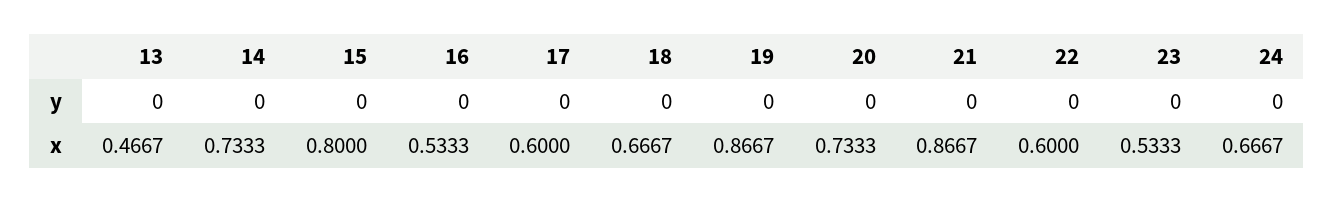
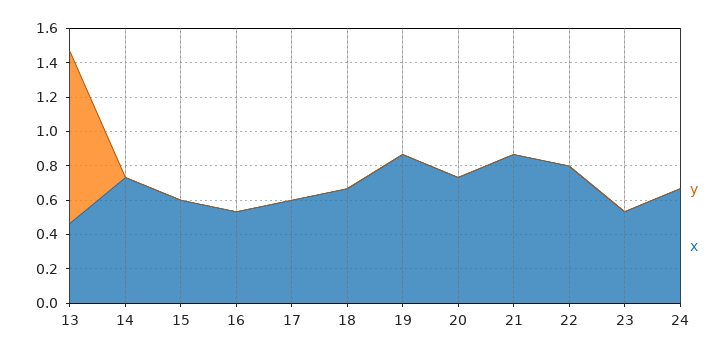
y, 13: 0 -> 1
x, 15: 0.8 -> 0.6
x, 22: 0.6 -> 0.8

